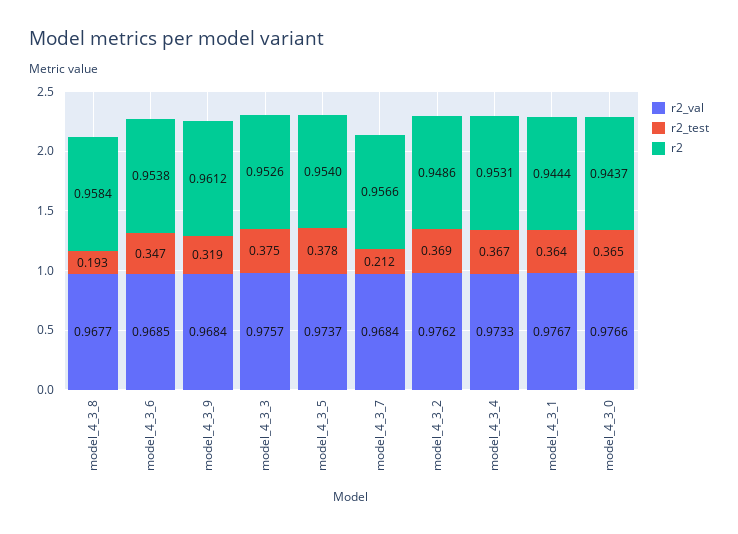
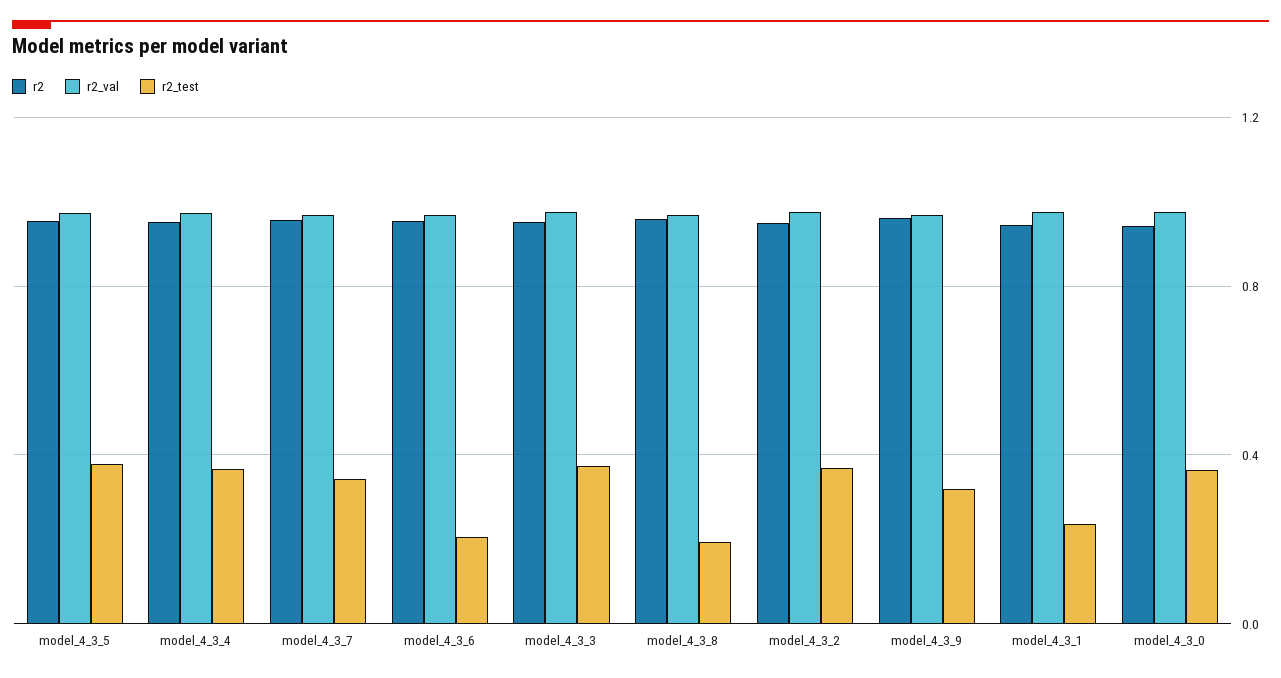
r2_test, model_4_3_6: 0.347 -> 0.2
r2_test, model_4_3_7: 0.212 -> 0.35
r2_test, model_4_3_1: 0.364 -> 0.25

